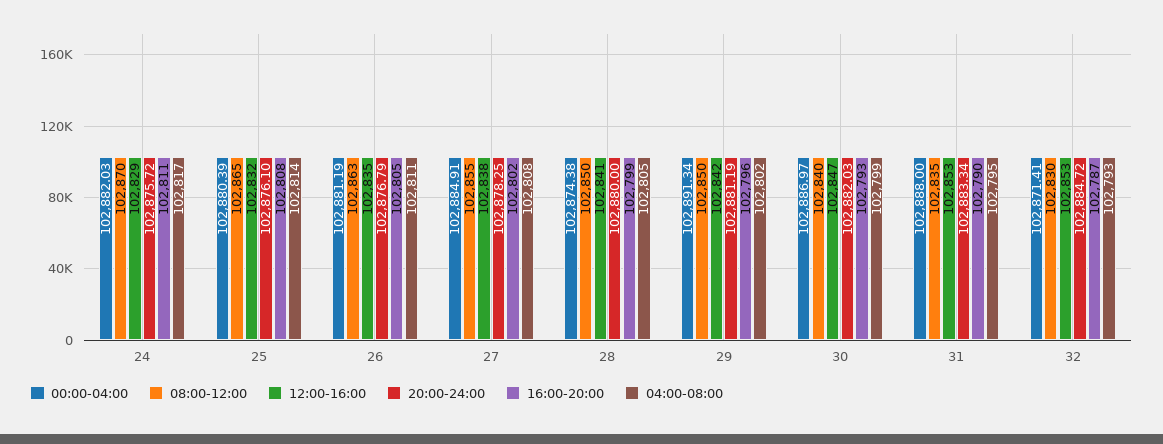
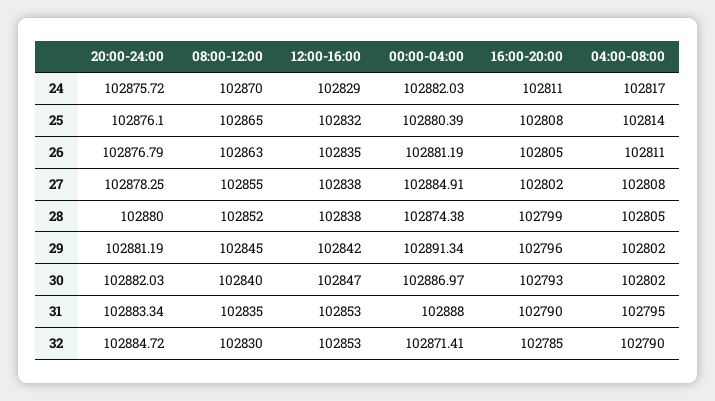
08:00-12:00, 28: 102850 -> 102852
12:00-16:00, 28: 102841 -> 102838
08:00-12:00, 29: 102850 -> 102845
04:00-08:00, 30: 102799 -> 102802
16:00-20:00, 32: 102787 -> 102785
04:00-08:00, 32: 102793 -> 102790

